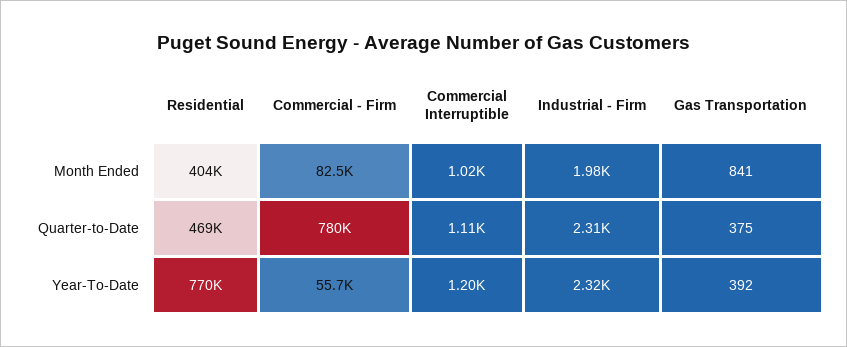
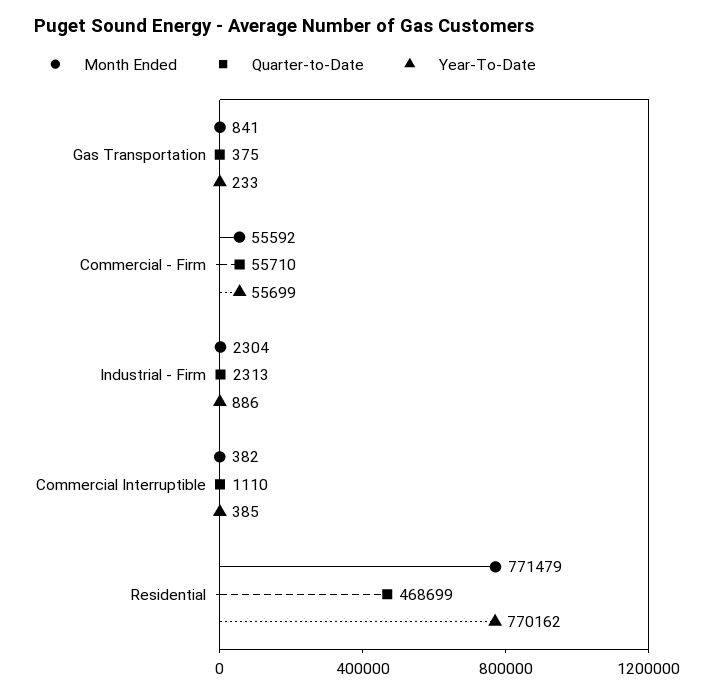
Month Ended, Residential: 404000 -> 771479
Month Ended, Commercial - Firm: 82500 -> 55592
Month Ended, Commercial Interruptible: 1020 -> 382
Month Ended, Industrial - Firm: 1980 -> 2304
Quarter-to-Date, Commercial - Firm: 780000 -> 55710
Year-To-Date, Commercial Interruptible: 1200 -> 385
Year-To-Date, Industrial - Firm: 2320 -> 886
Year-To-Date, Gas Transportation: 392 -> 233

